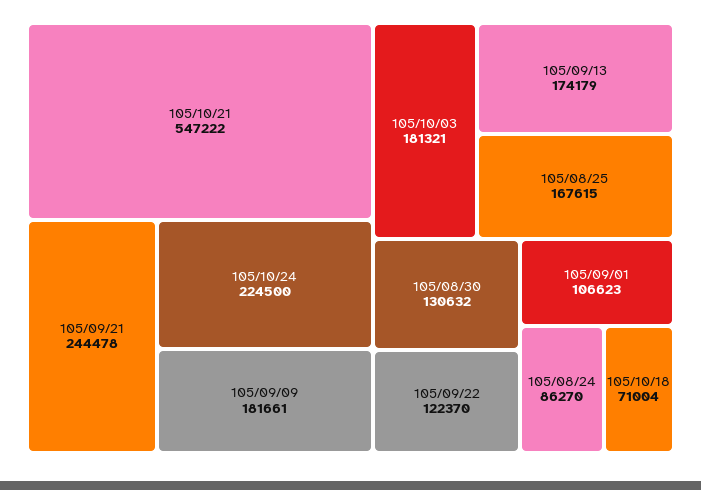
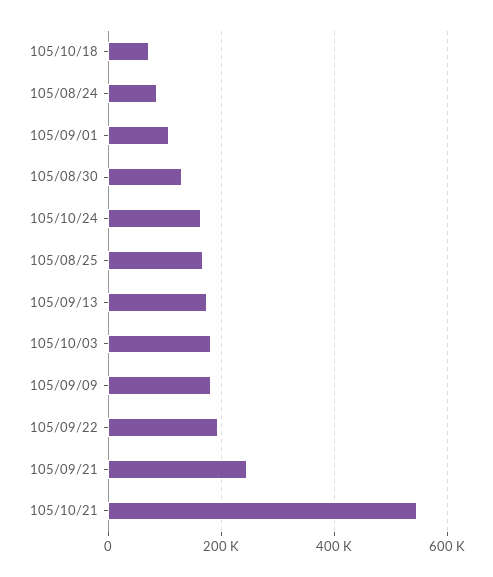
105/10/24: 224500 -> 160000
105/09/22: 122370 -> 200000

